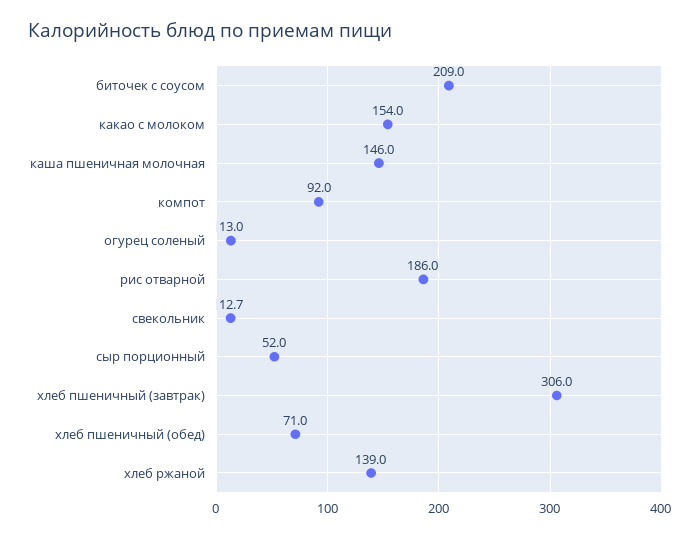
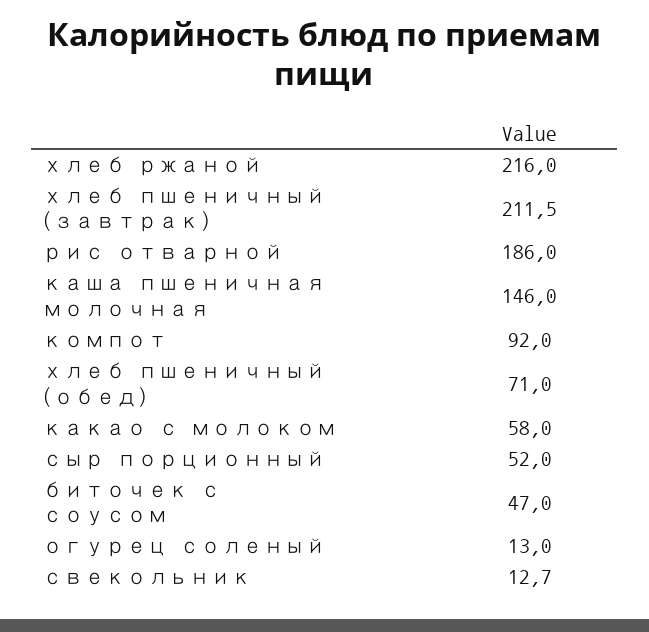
биточек с соусом: 209 -> 47
какао с молоком: 154 -> 58
хлеб пшеничный (завтрак): 306 -> 211.5
хлеб ржаной: 139 -> 216

